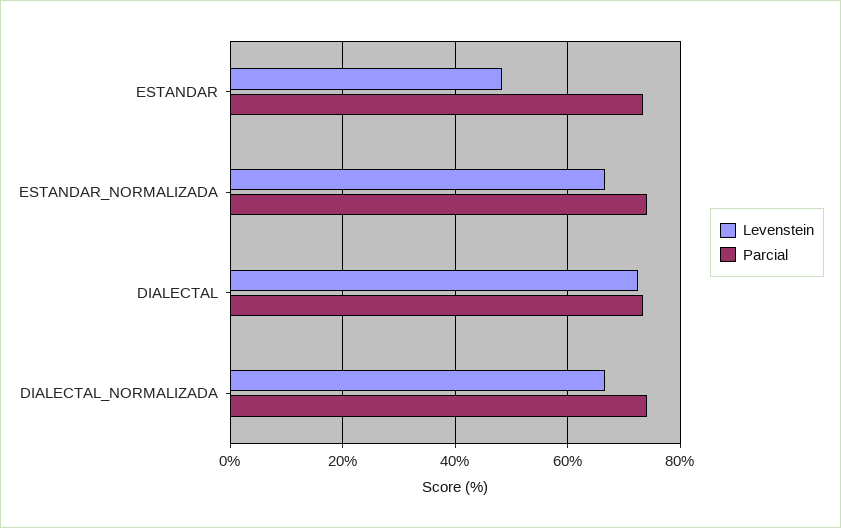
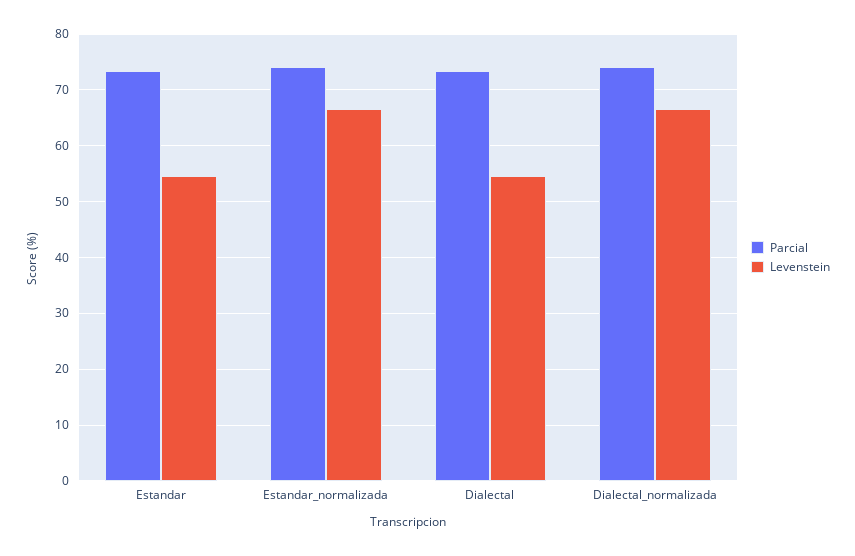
Levenstein, ESTANDAR: 48 -> 54
Levenstein, DIALECTAL: 72 -> 54

